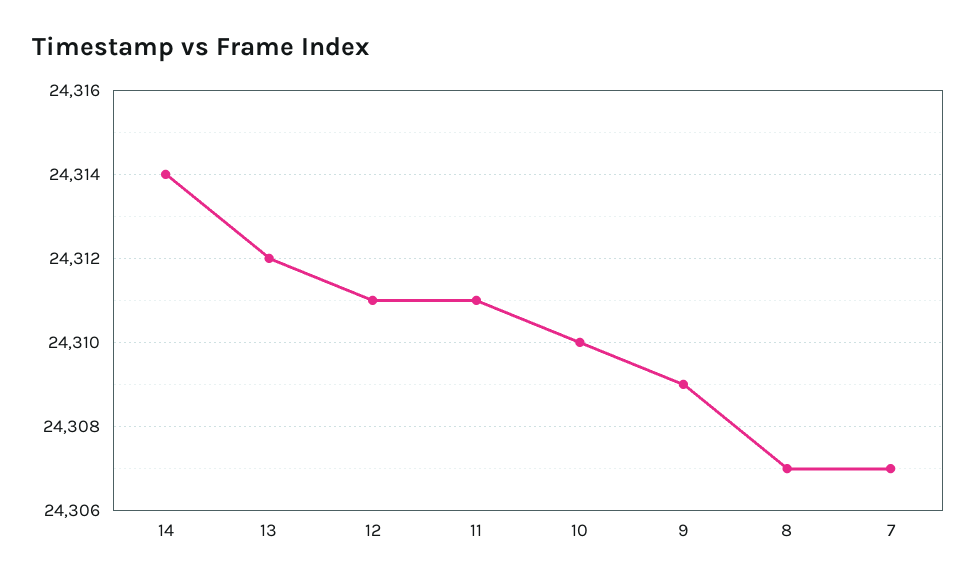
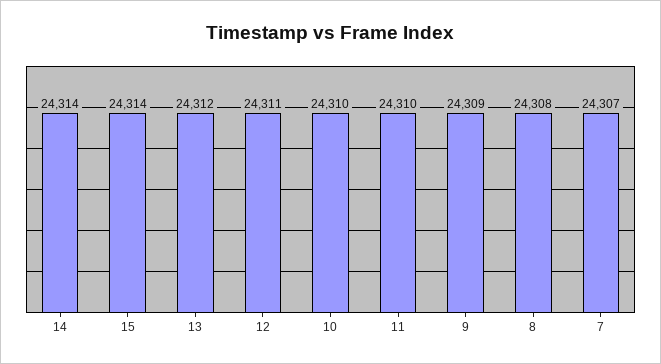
11: 24311 -> 24310
8: 24307 -> 24308
15: none -> 24314

